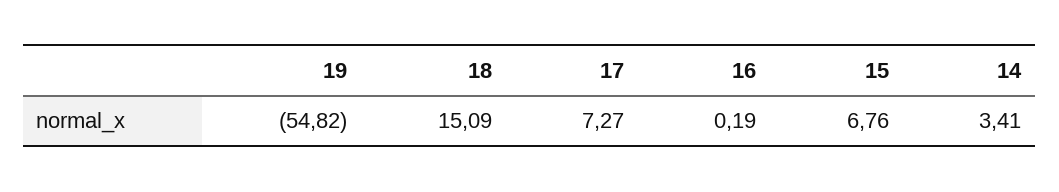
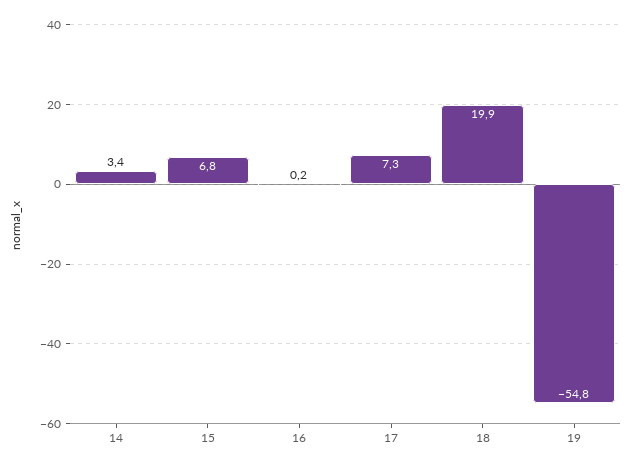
18: 15.09 -> 19.9

